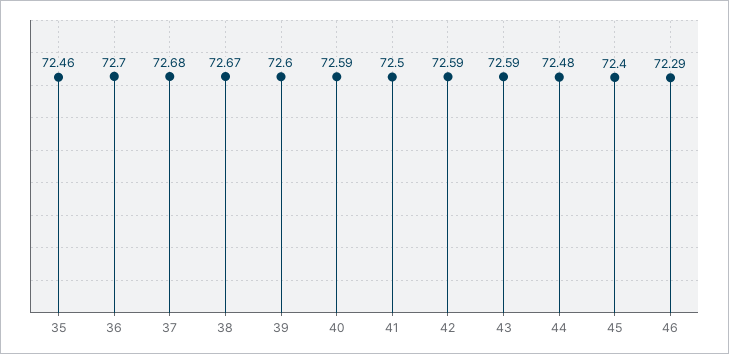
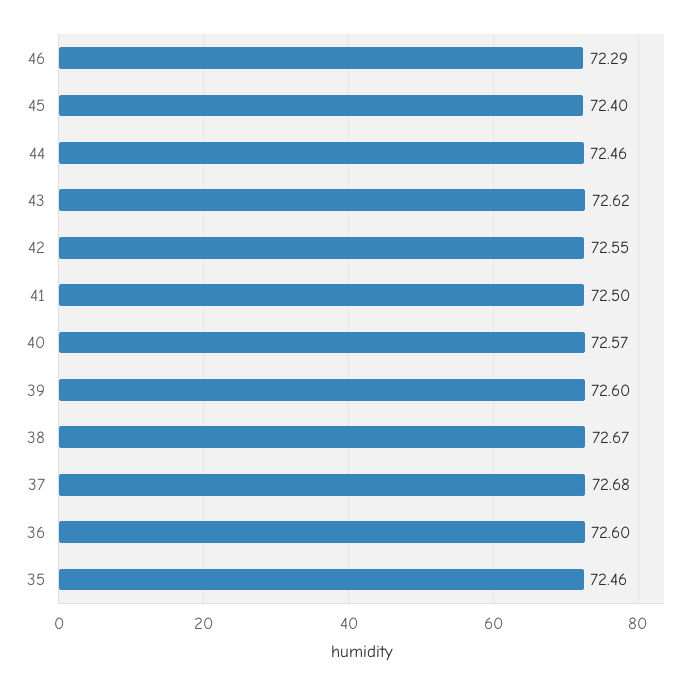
36: 72.7 -> 72.6
40: 72.59 -> 72.57
42: 72.59 -> 72.55
43: 72.59 -> 72.62
44: 72.48 -> 72.46

